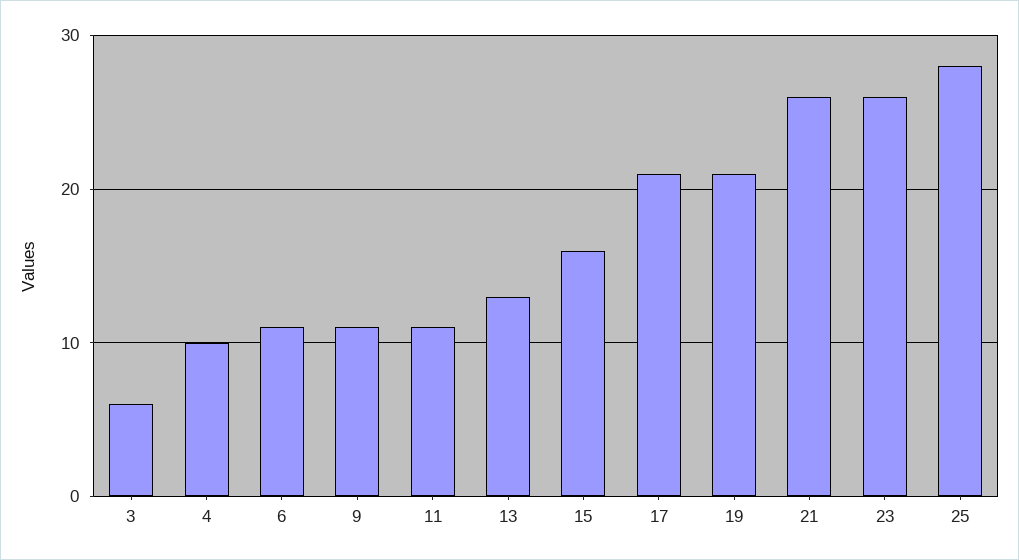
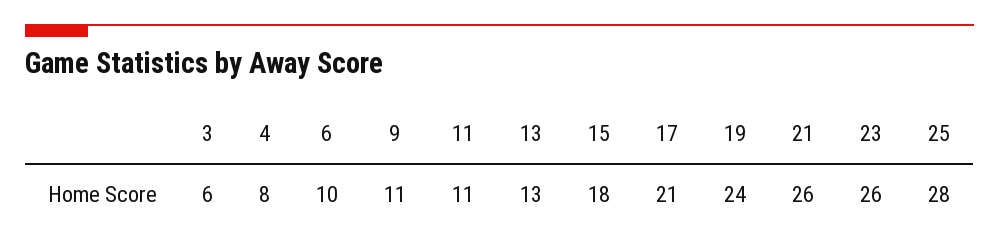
4: 10 -> 8
6: 11 -> 10
15: 16 -> 18
19: 21 -> 24

